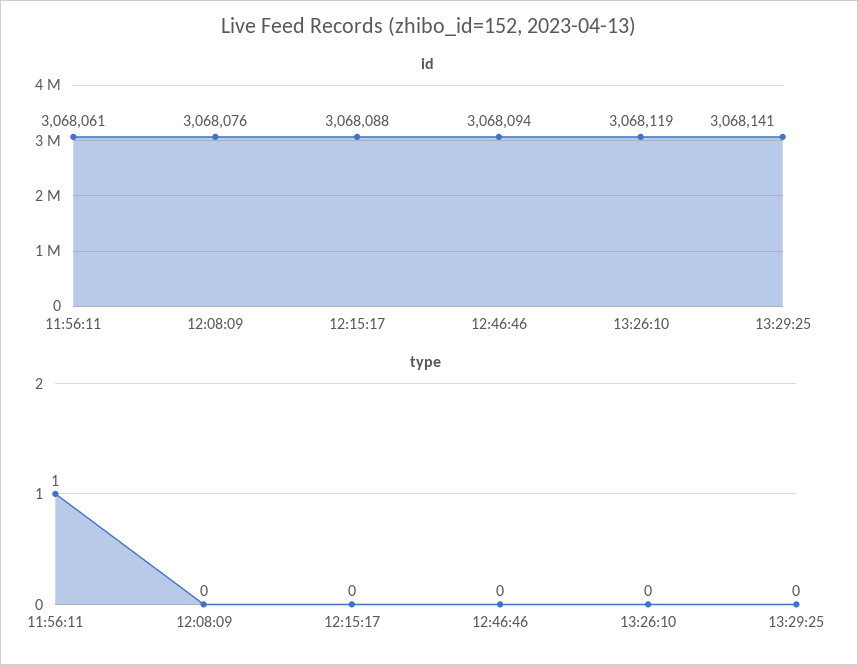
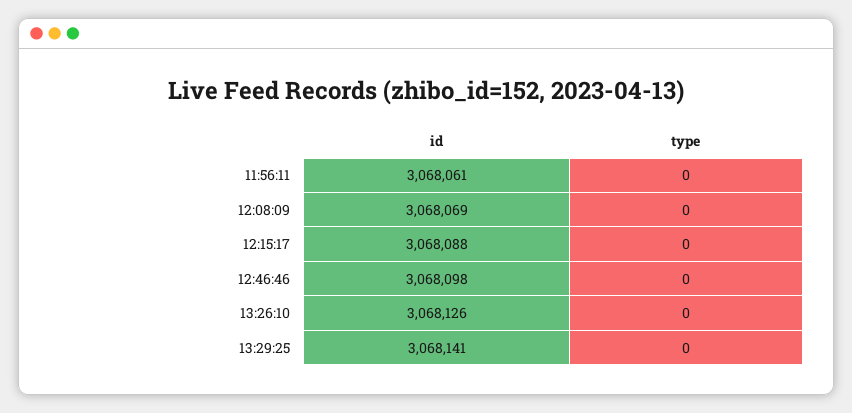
id, 12:08:09: 3068076 -> 3068069
id, 12:46:46: 3068094 -> 3068098
id, 13:26:10: 3068119 -> 3068126
type, 11:56:11: 1 -> 0

